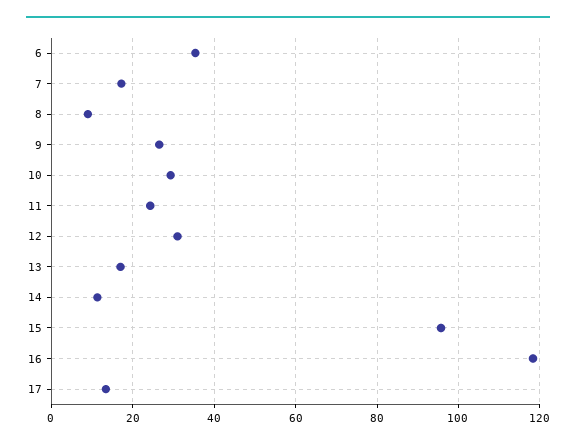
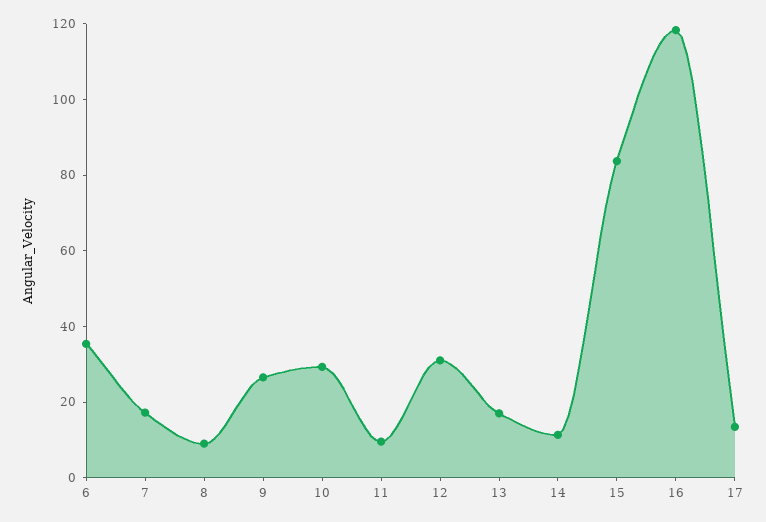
11: 24 -> 10
15: 96 -> 85

